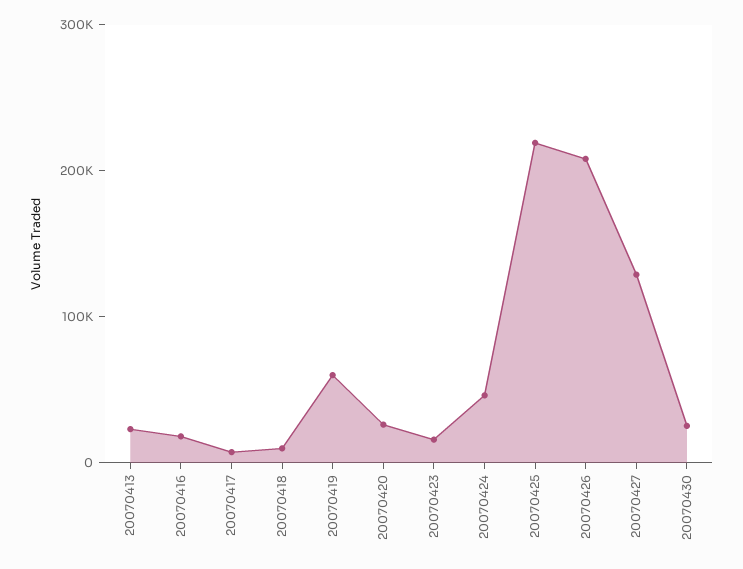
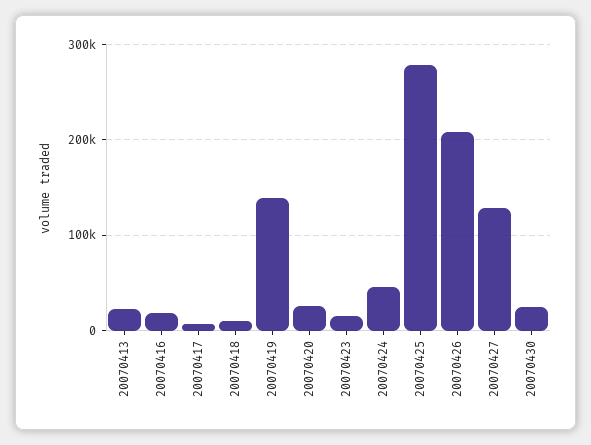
20070419: 60000 -> 140000
20070425: 220000 -> 280000

